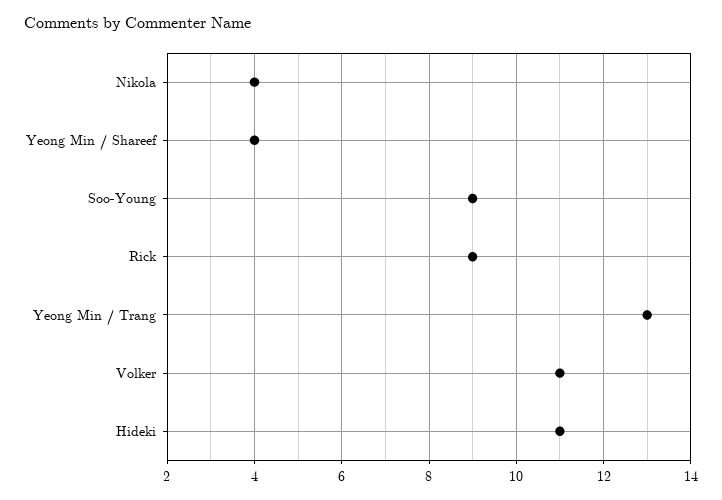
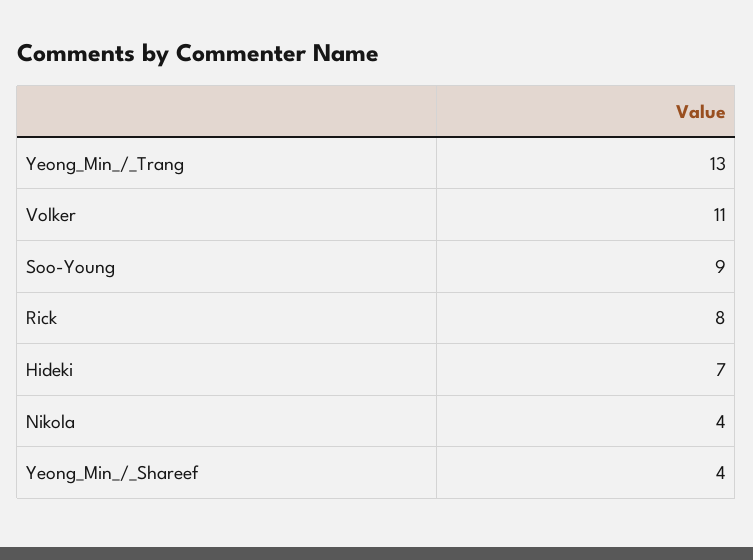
Rick: 9 -> 8
Hideki: 11 -> 7

